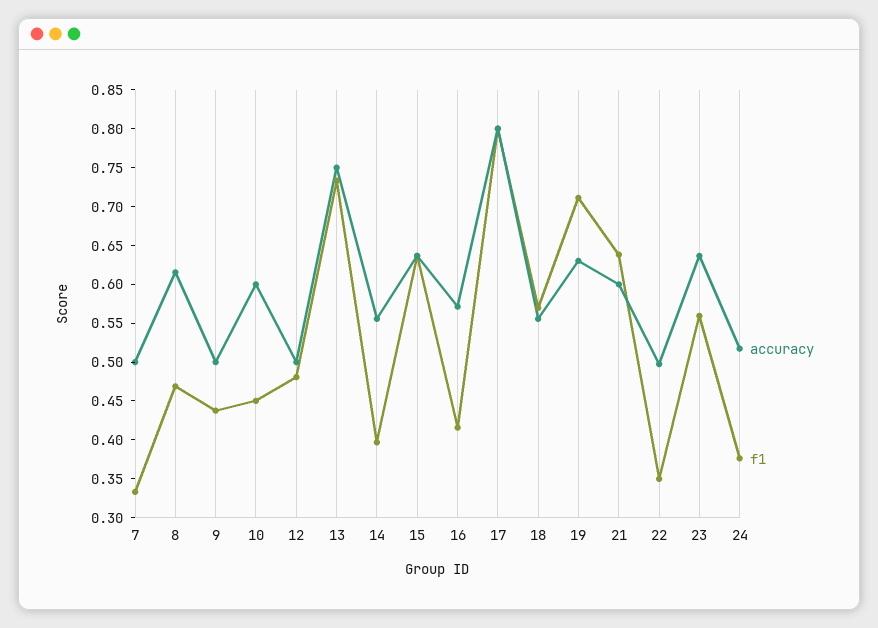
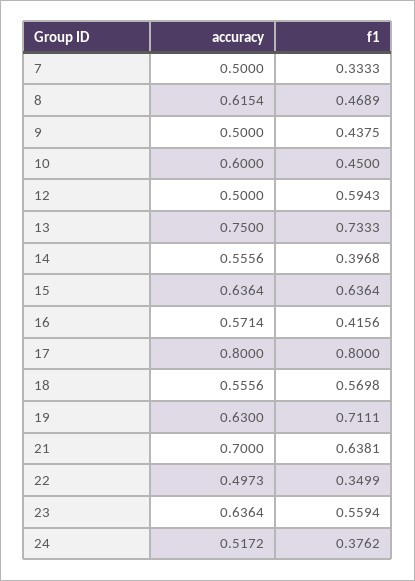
f1, 12: 0.475 -> 0.5943
accuracy, 21: 0.6 -> 0.7

